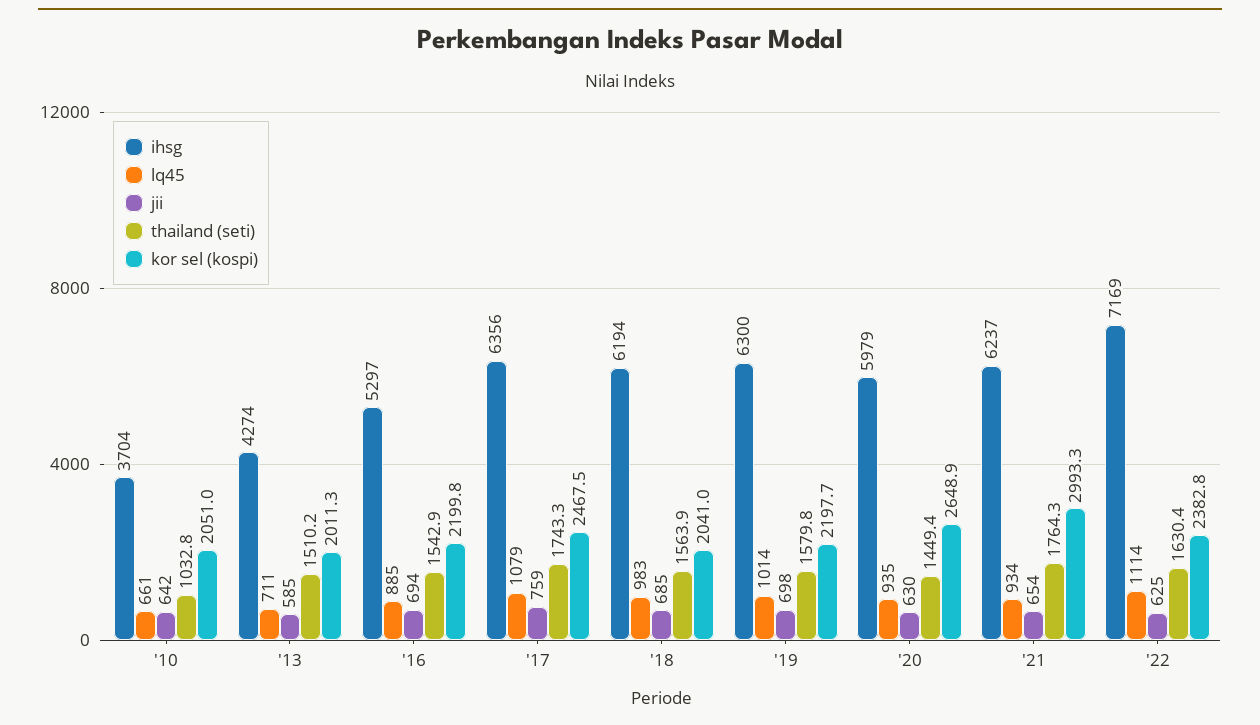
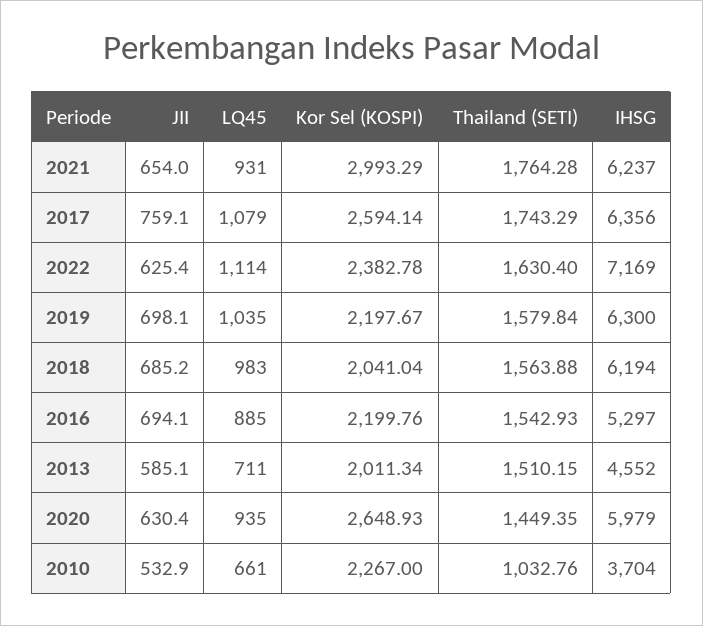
jii, '10: 642 -> 532.9
kor sel (kospi), '10: 2051 -> 2267
ihsg, '13: 4274 -> 4552
kor sel (kospi), '17: 2467.5 -> 2594.14
lq45, '19: 1014 -> 1035
lq45, '21: 934 -> 931

